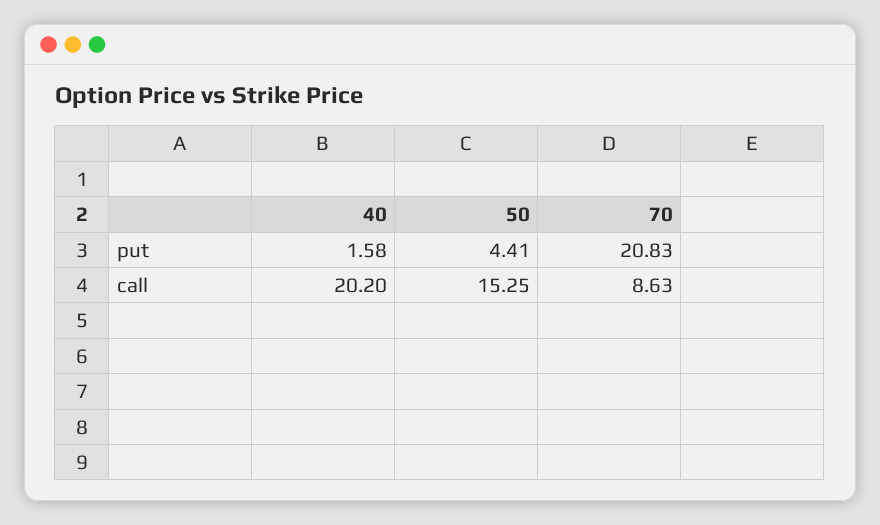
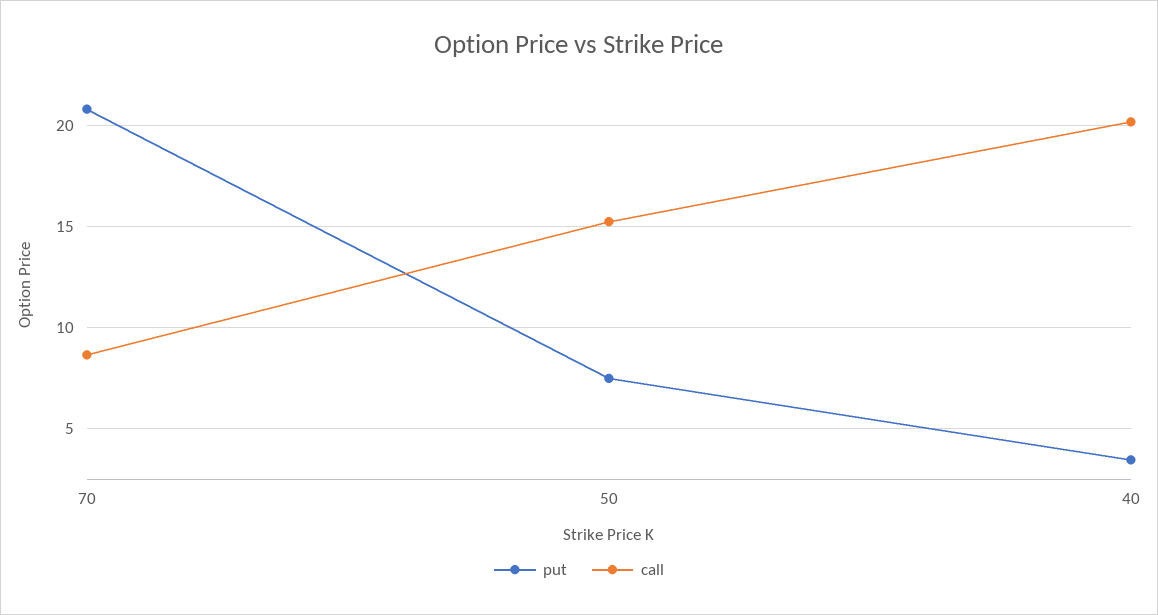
put, 40: 1.58 -> 3.5
put, 50: 4.41 -> 7.5

